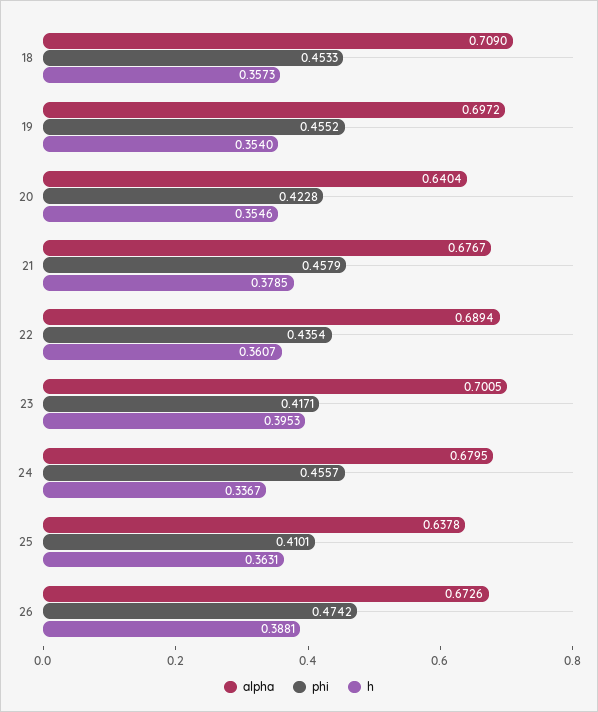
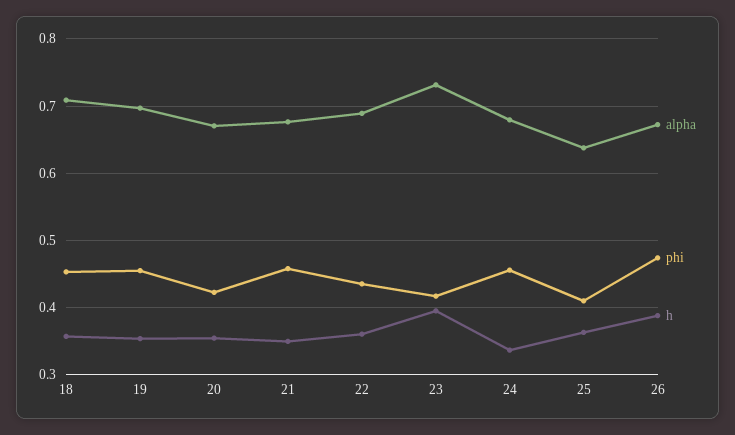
alpha, 20: 0.6404 -> 0.67
h, 21: 0.3785 -> 0.35
alpha, 23: 0.7005 -> 0.73

